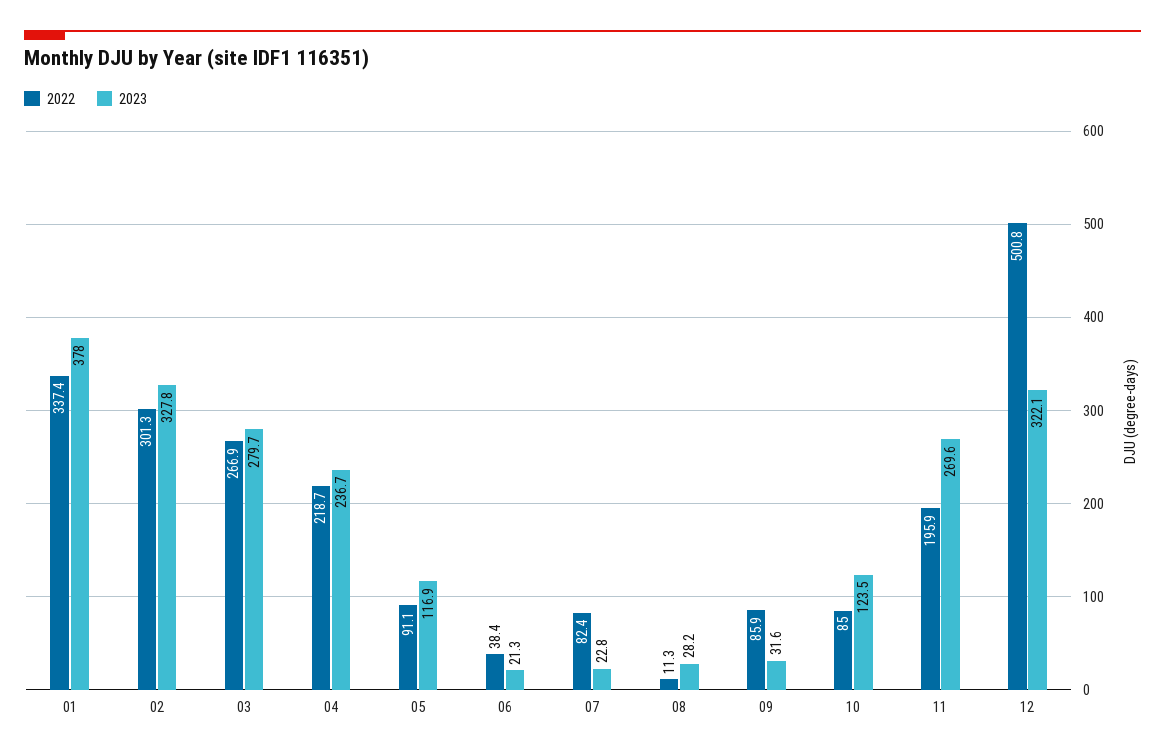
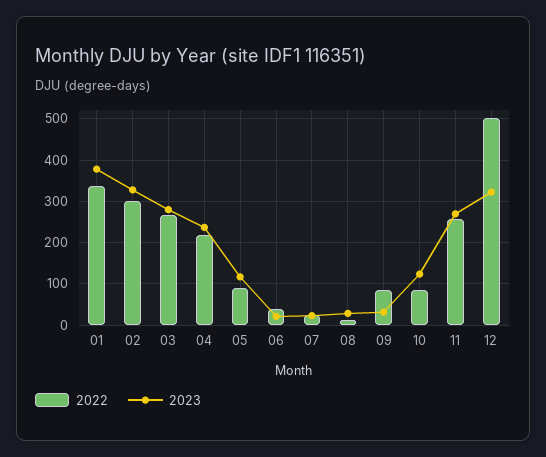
2022, 07: 82.4 -> 20
2022, 11: 195.9 -> 260

